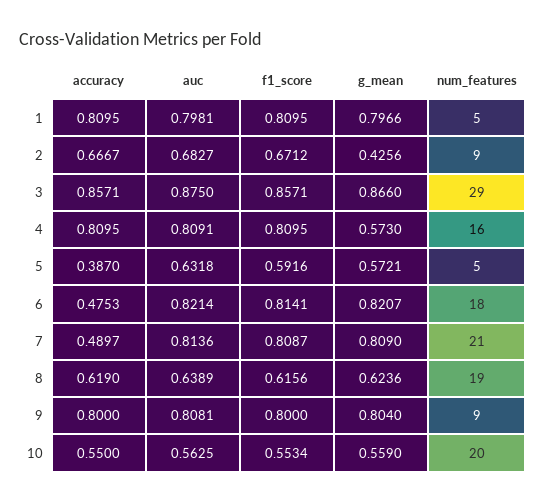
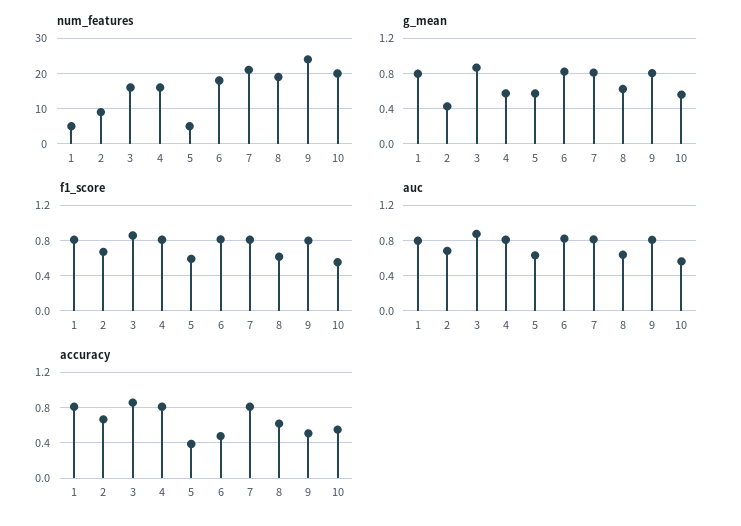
num_features, 3: 29 -> 15
accuracy, 7: 0.4897 -> 0.8
accuracy, 9: 0.8 -> 0.5
num_features, 9: 9 -> 25

